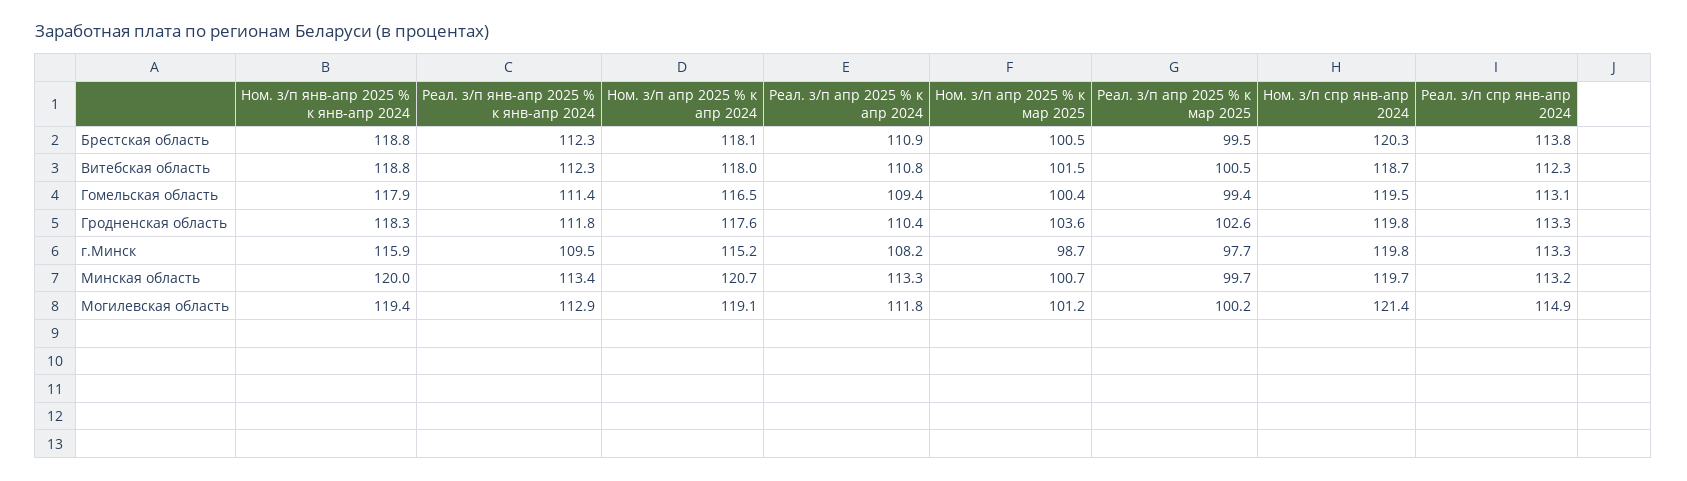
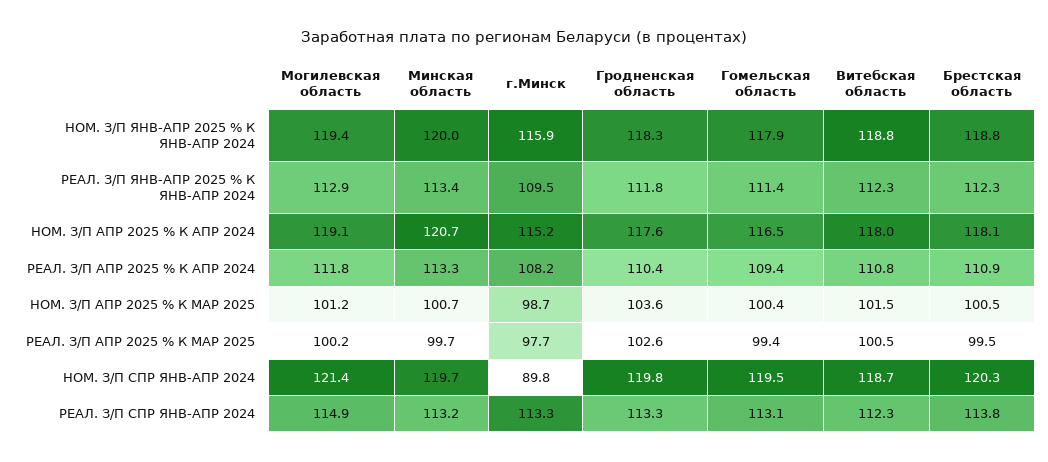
Ном. з/п спр янв-апр 2024, г.Минск: 119.8 -> 89.8

